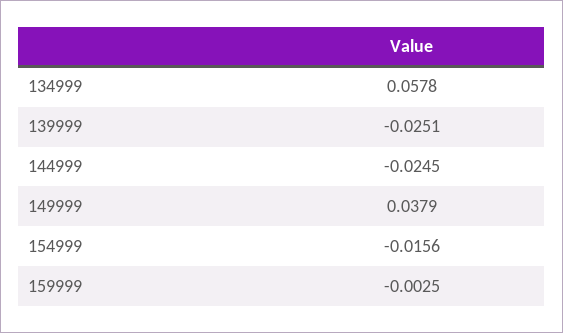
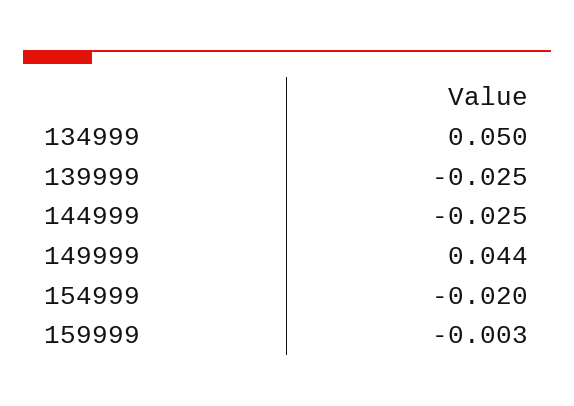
134999: 0.0578 -> 0.05
149999: 0.0379 -> 0.044
154999: -0.0156 -> -0.02

